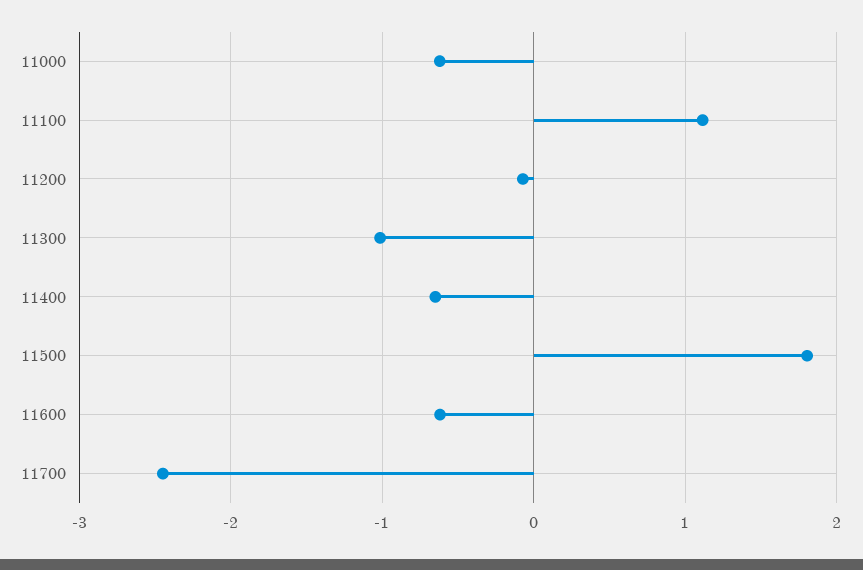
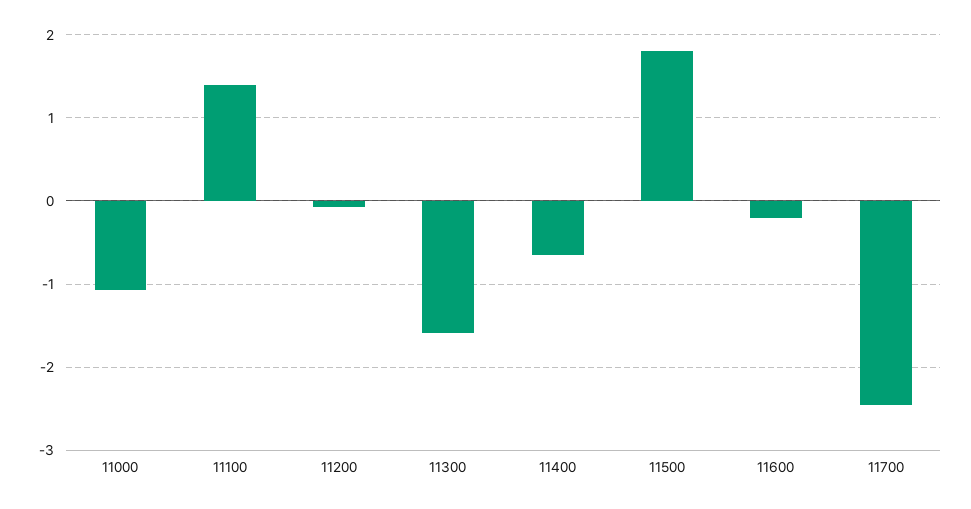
11000: -0.6 -> -1.1
11100: 1.1 -> 1.4
11300: -1 -> -1.6
11600: -0.6 -> -0.2

